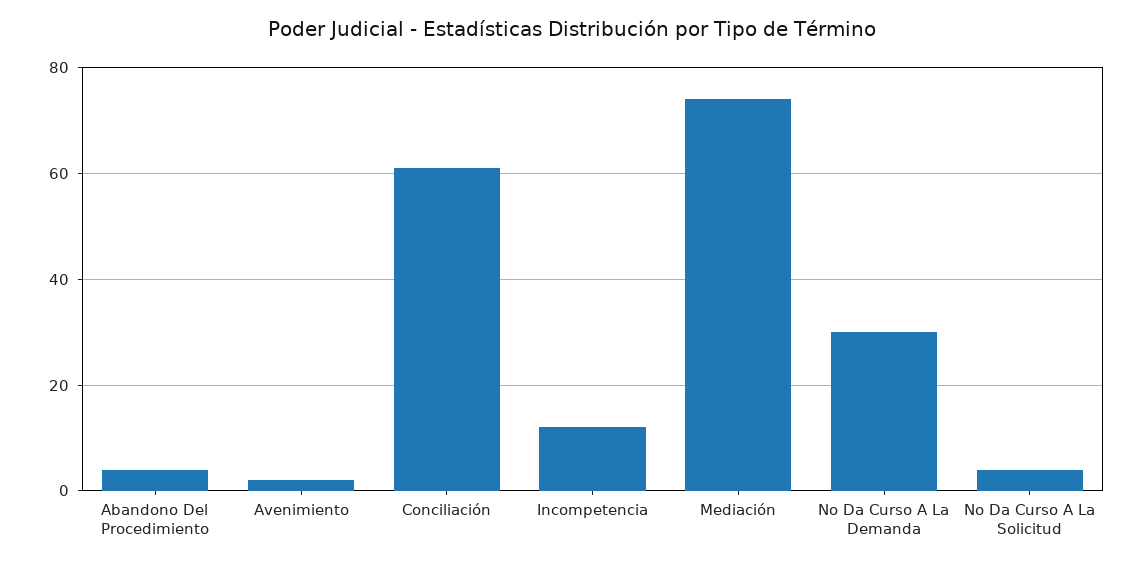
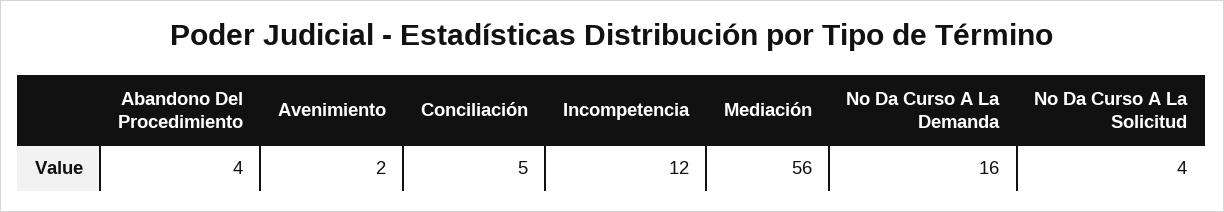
Conciliación: 60 -> 5
Mediación: 75 -> 56
No Da Curso A La Demanda: 30 -> 16

